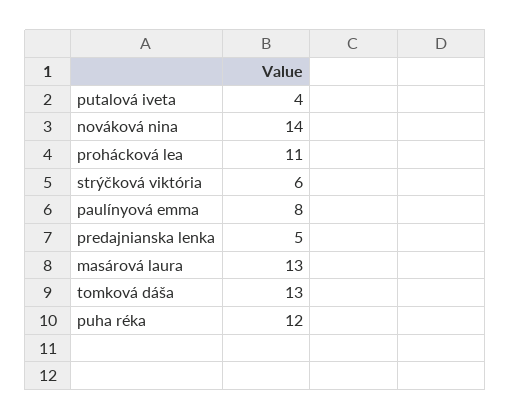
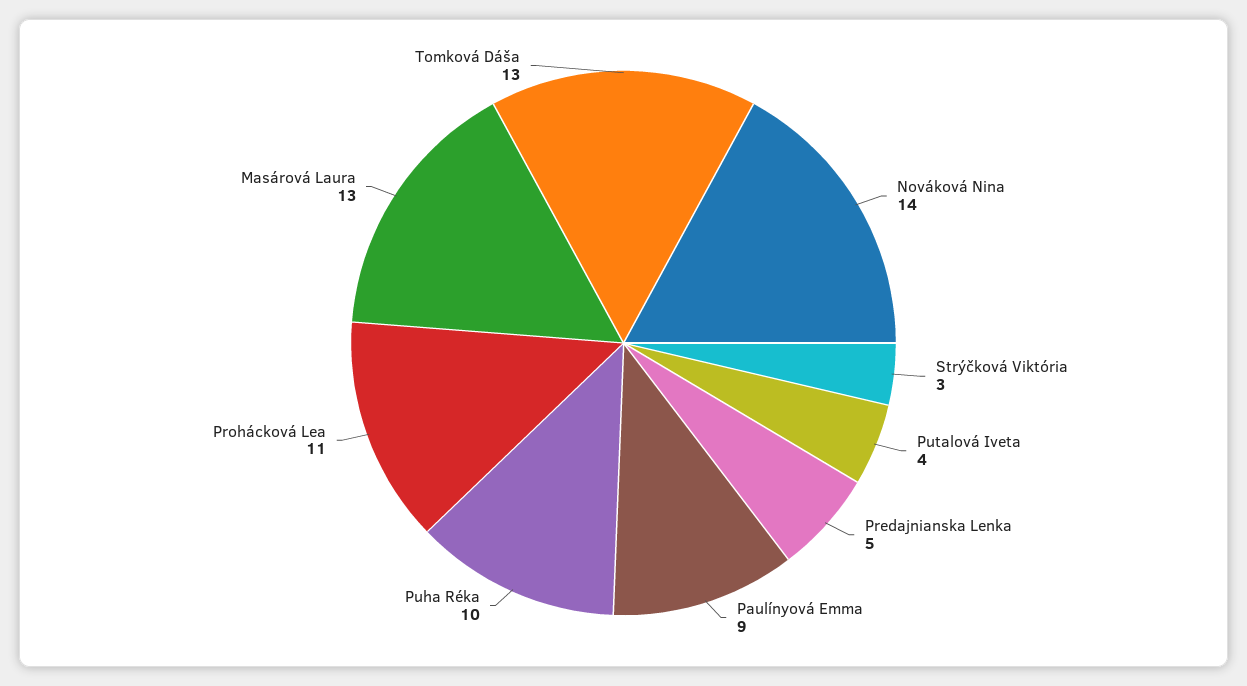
strýčková viktória: 6 -> 3
paulínyová emma: 8 -> 9
puha réka: 12 -> 10

